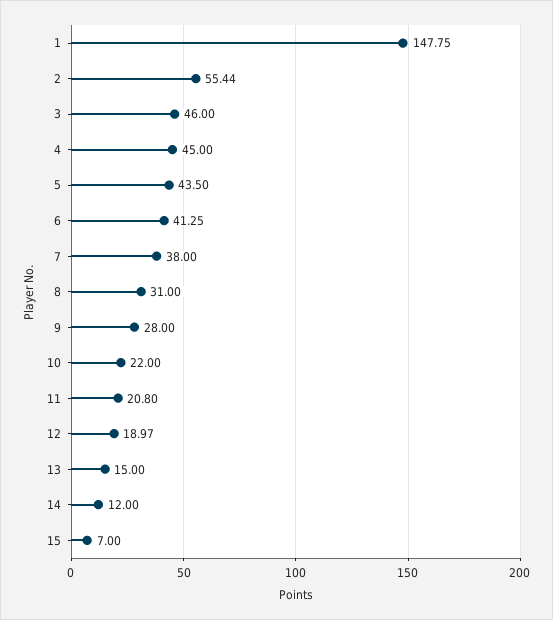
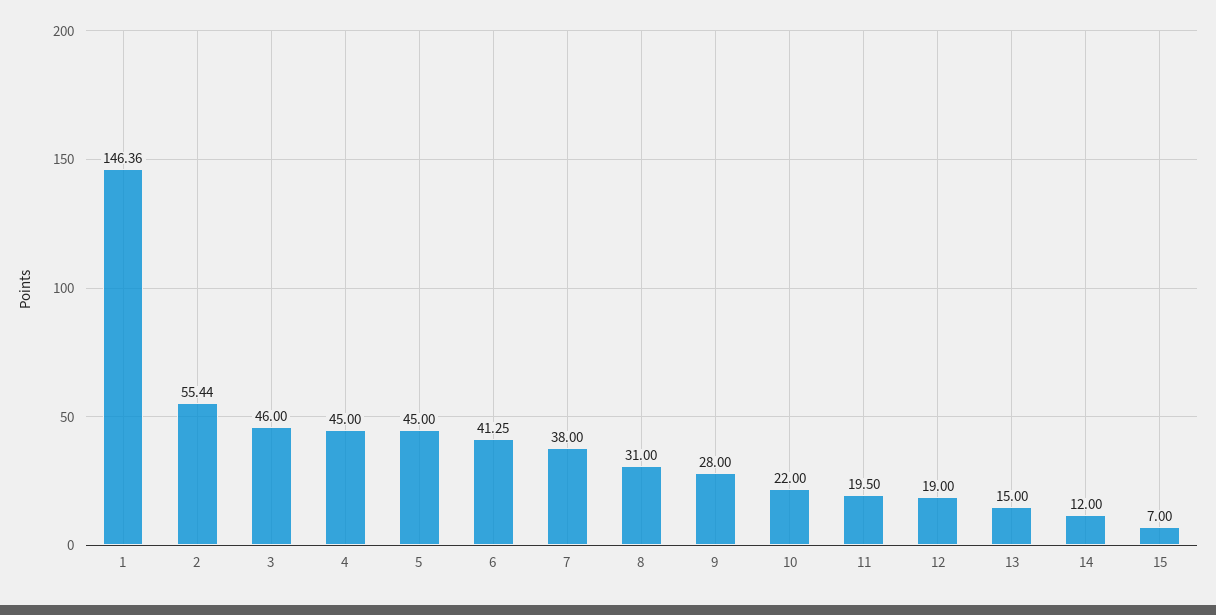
1: 147.75 -> 146.36
5: 43.5 -> 45
11: 20.8 -> 19.5
12: 18.97 -> 19

